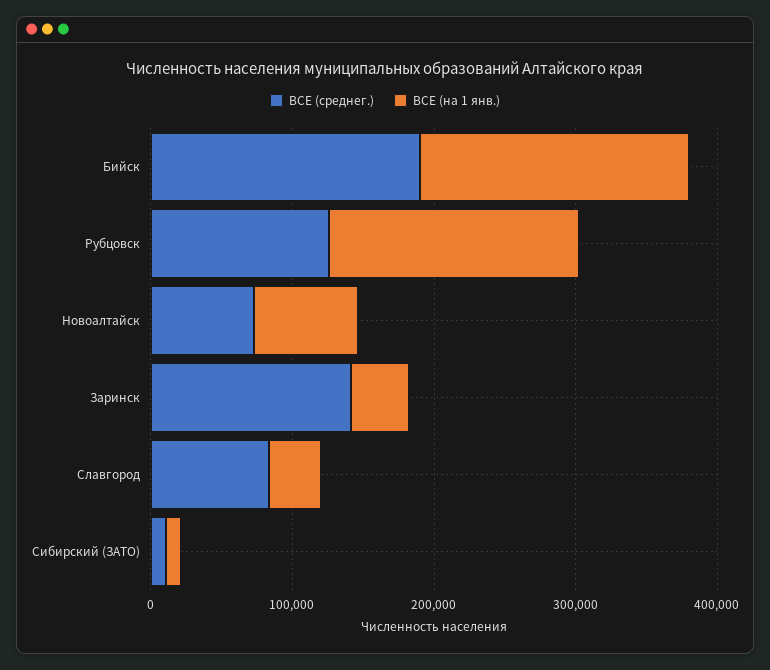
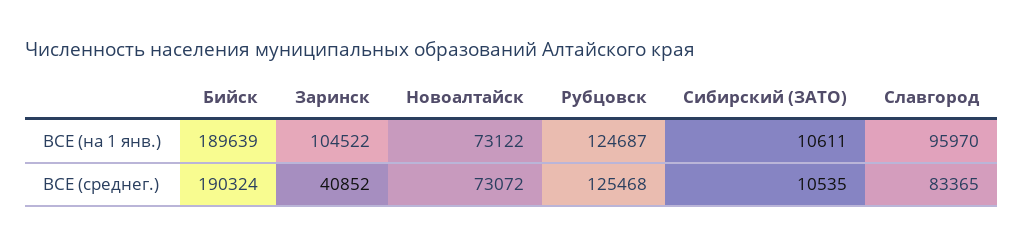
ВСЕ (на 1 янв.), Рубцовск: 180000 -> 124687
ВСЕ (среднег.), Заринск: 140000 -> 40852
ВСЕ (на 1 янв.), Заринск: 40000 -> 104522
ВСЕ (на 1 янв.), Славгород: 40000 -> 95970

